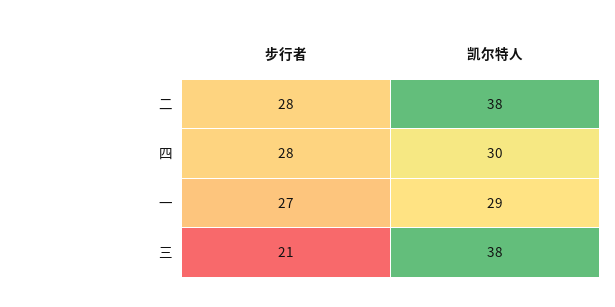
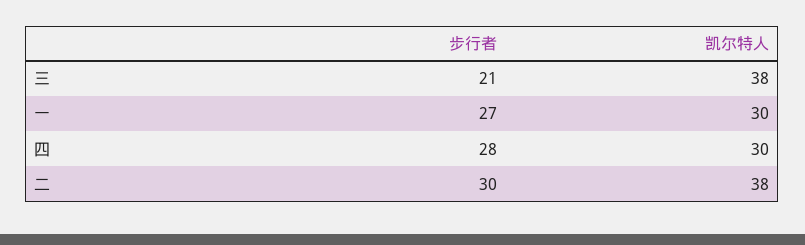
步行者, 二: 28 -> 30
凯尔特人, 一: 29 -> 30

